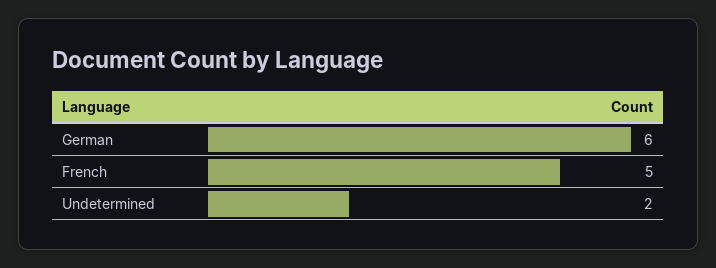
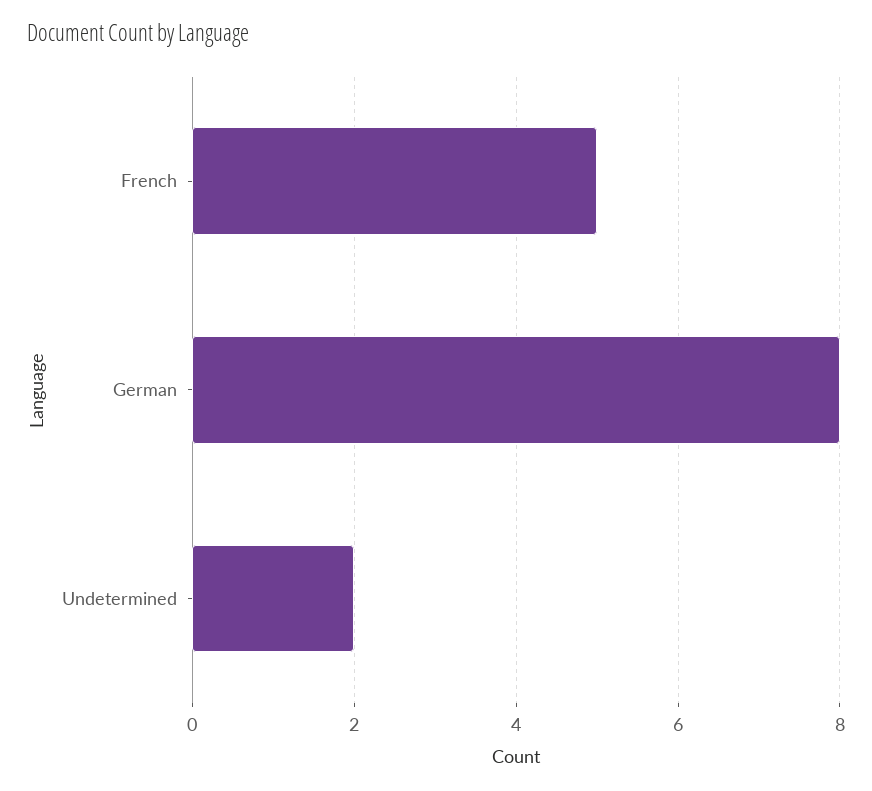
German: 6 -> 8

